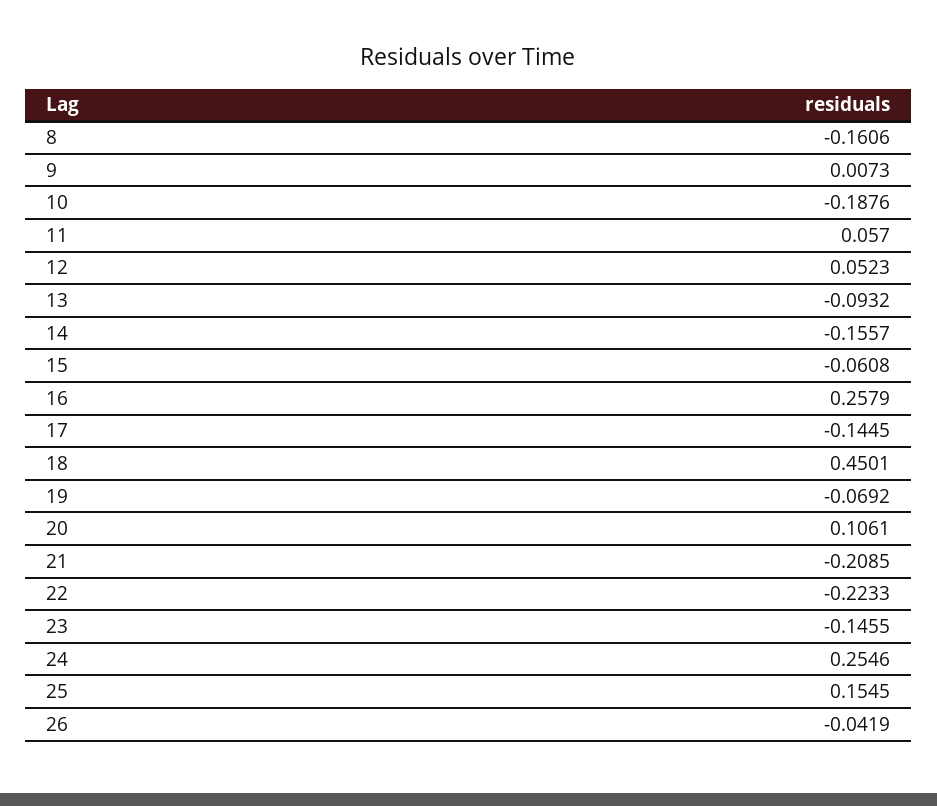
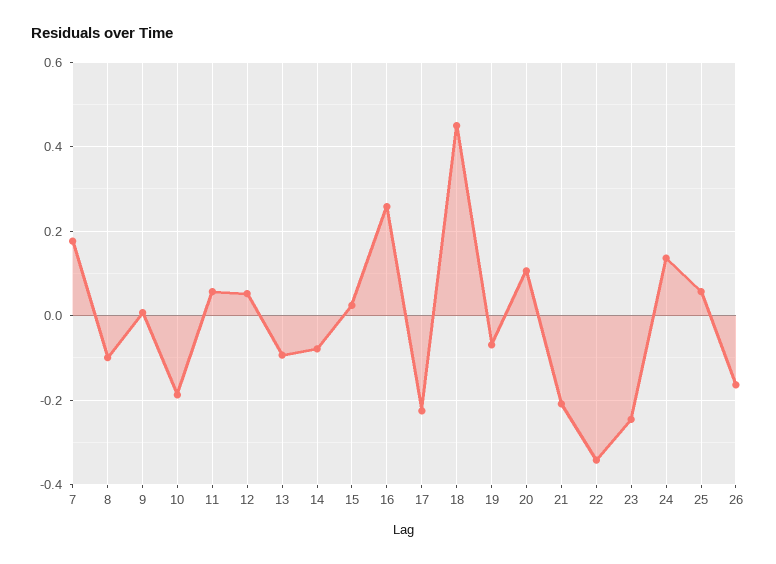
8: -0.1606 -> -0.1
14: -0.1557 -> -0.08
15: -0.0608 -> 0.02
17: -0.1445 -> -0.22
22: -0.2233 -> -0.34
23: -0.1455 -> -0.24
24: 0.2546 -> 0.14
25: 0.1545 -> 0.06
26: -0.0419 -> -0.16
7: none -> 0.18

